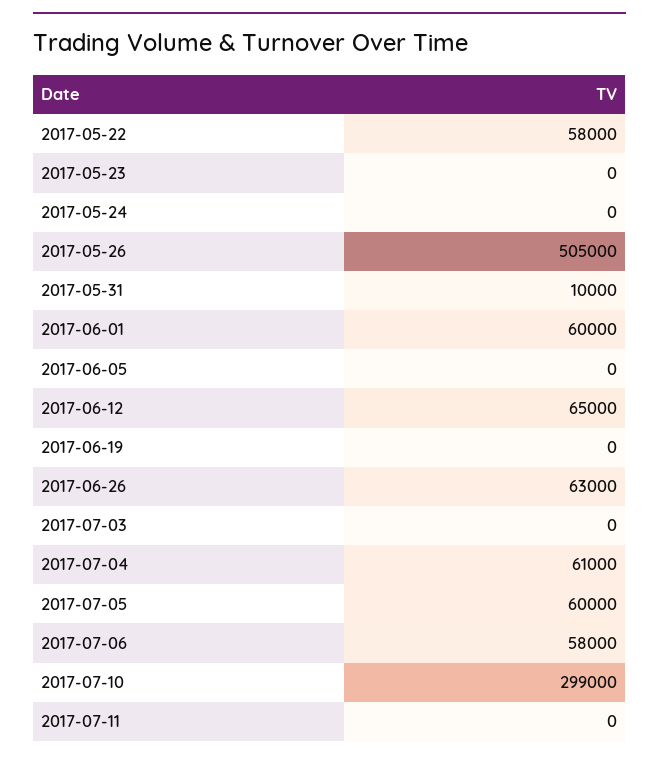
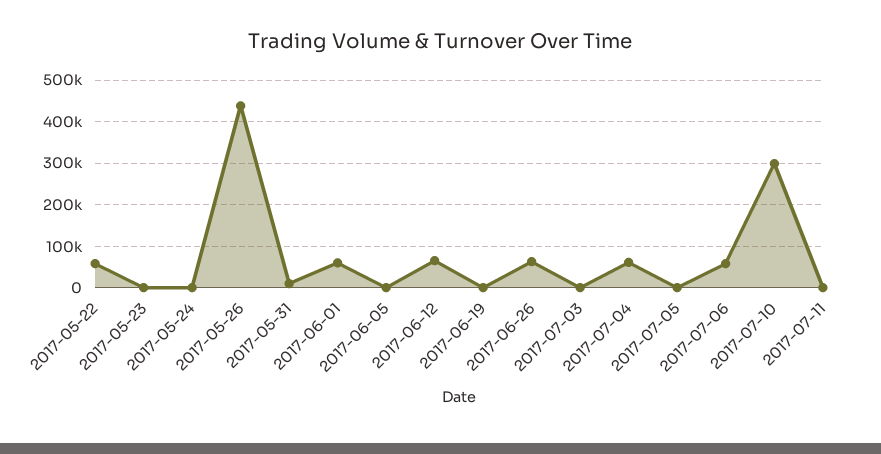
2017-05-26: 505000 -> 440000
2017-07-05: 60000 -> 0

